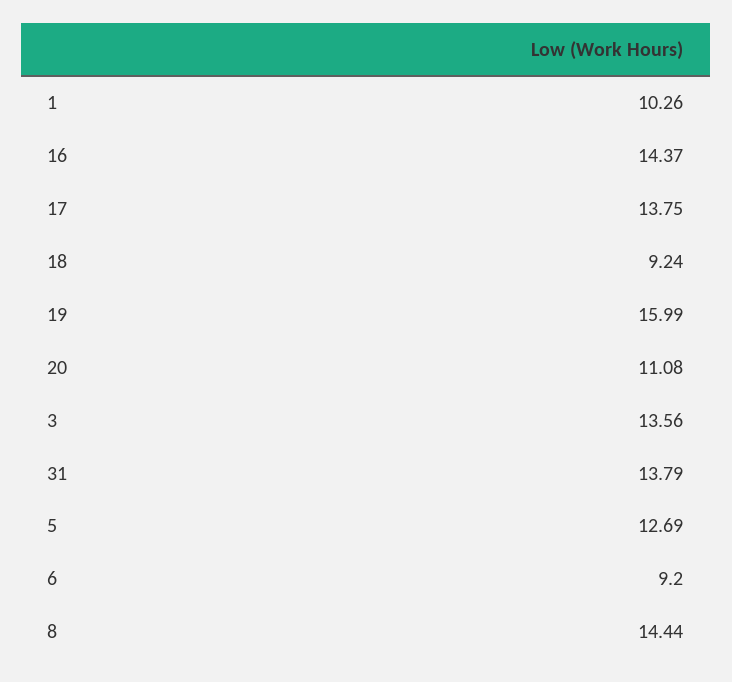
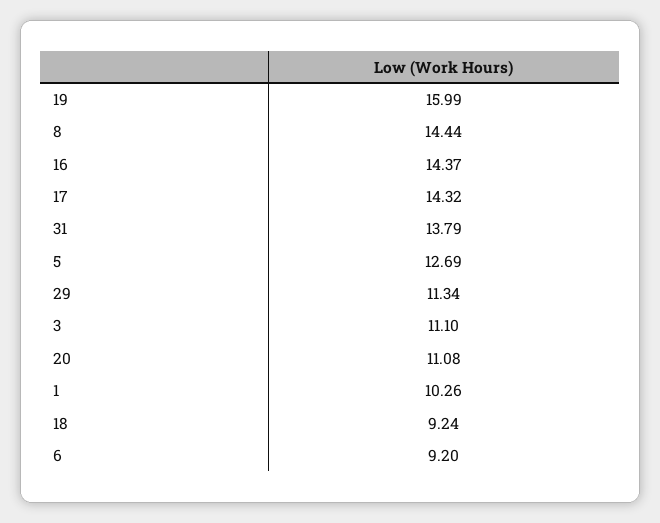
17: 13.75 -> 14.32
3: 13.56 -> 11.1
29: none -> 11.34

